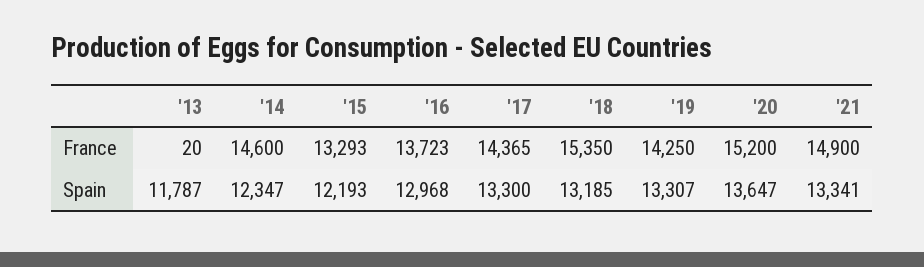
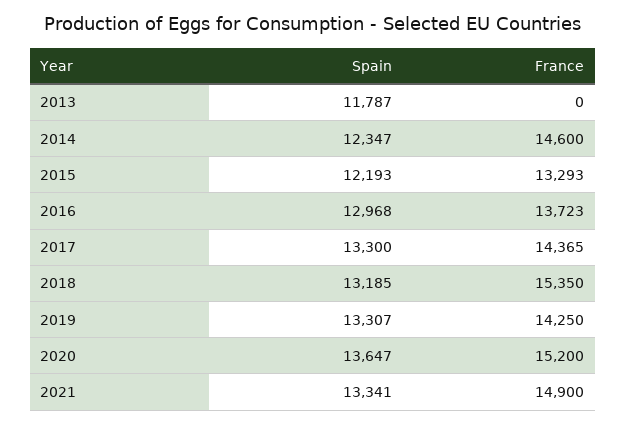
'13, France: 20 -> 0

